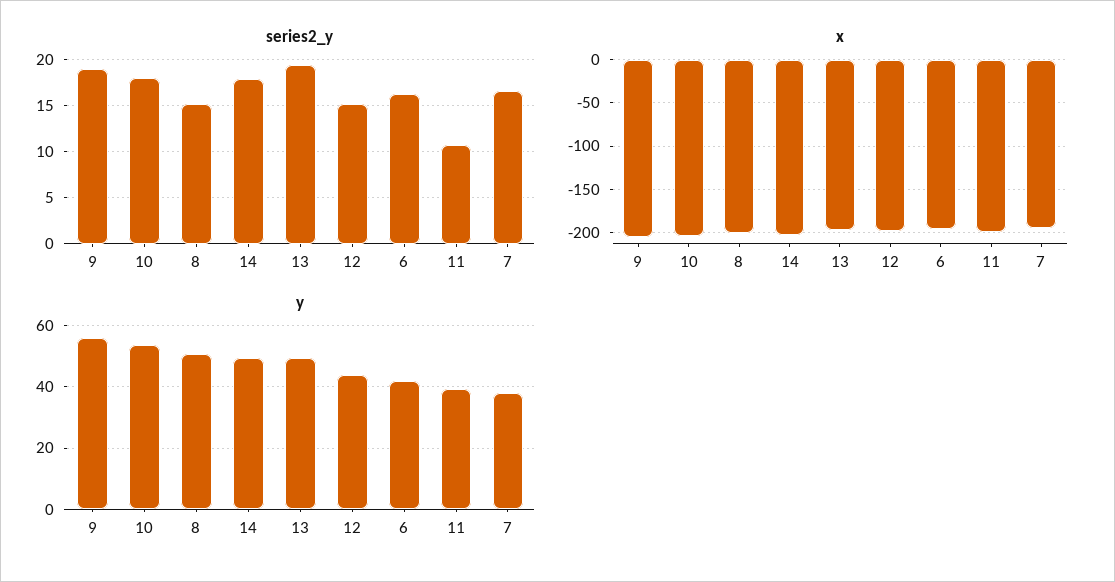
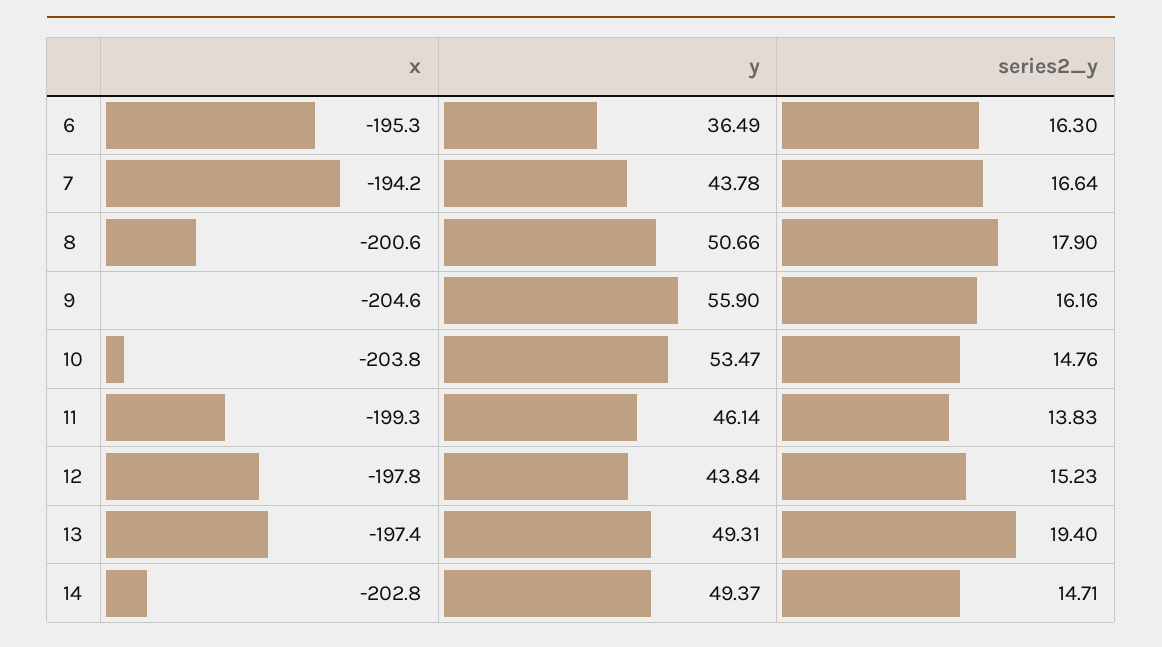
series2_y, 9: 19 -> 16.16
series2_y, 10: 18 -> 14.76
series2_y, 8: 15 -> 17.9
series2_y, 14: 18 -> 14.71
series2_y, 11: 11 -> 13.83
y, 6: 42 -> 36.49
y, 11: 40 -> 46.14
y, 7: 38 -> 43.78

